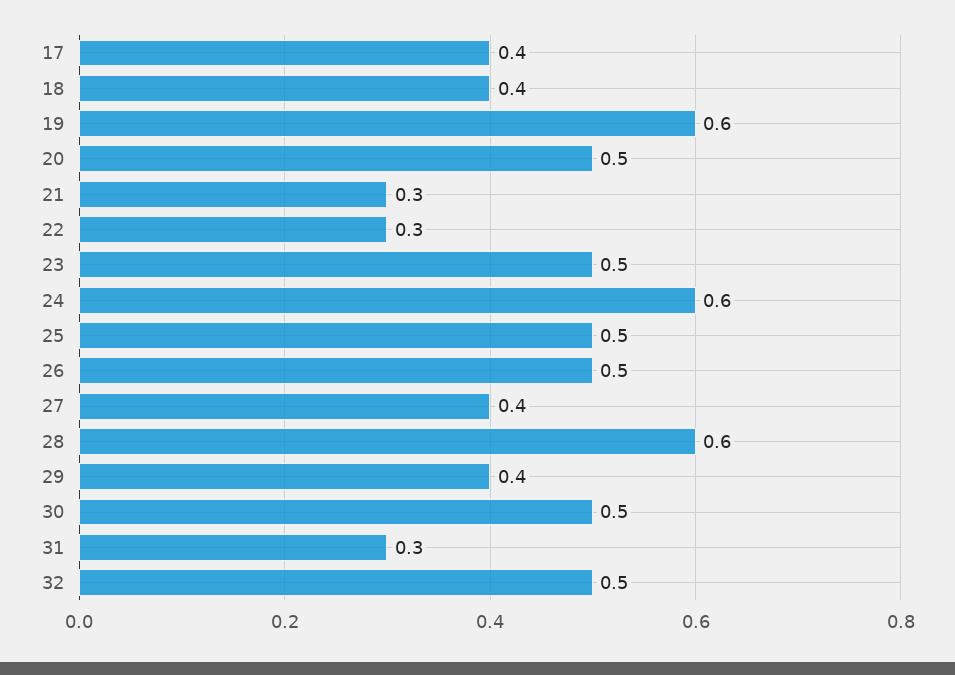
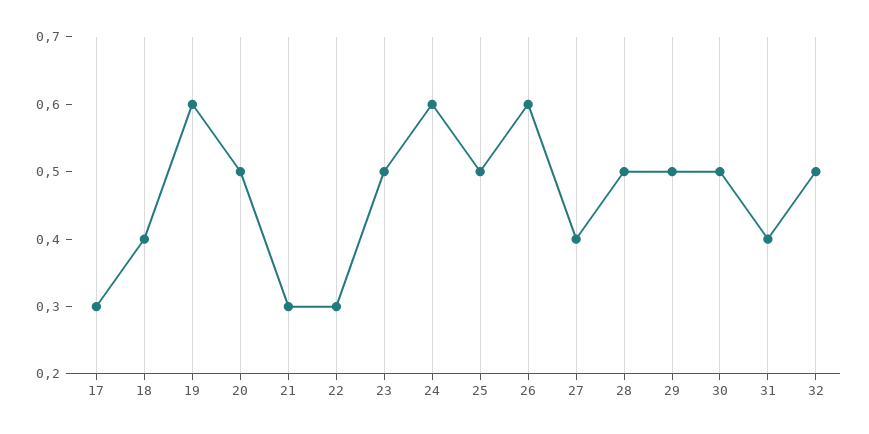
17: 0.4 -> 0.3
26: 0.5 -> 0.6
28: 0.6 -> 0.5
29: 0.4 -> 0.5
31: 0.3 -> 0.4

